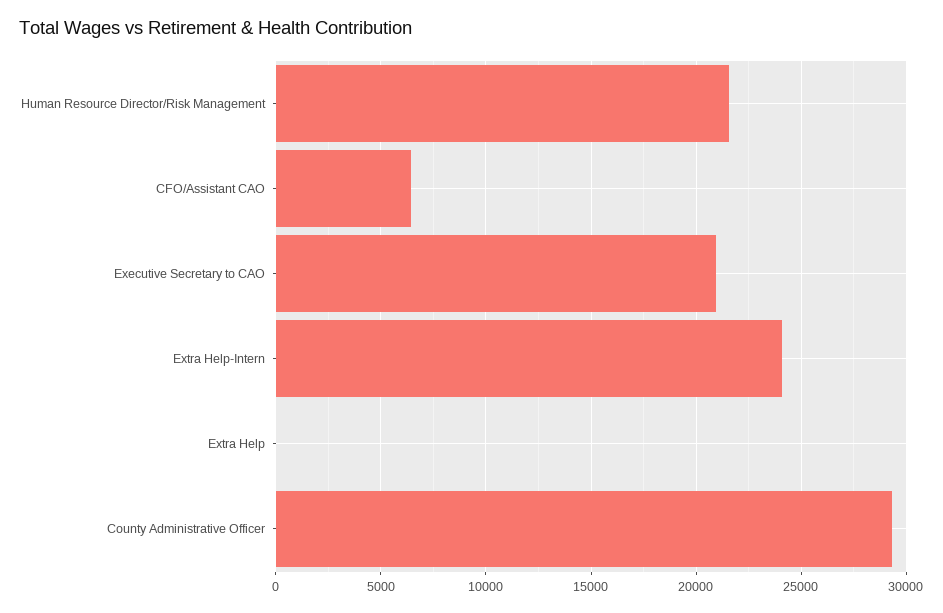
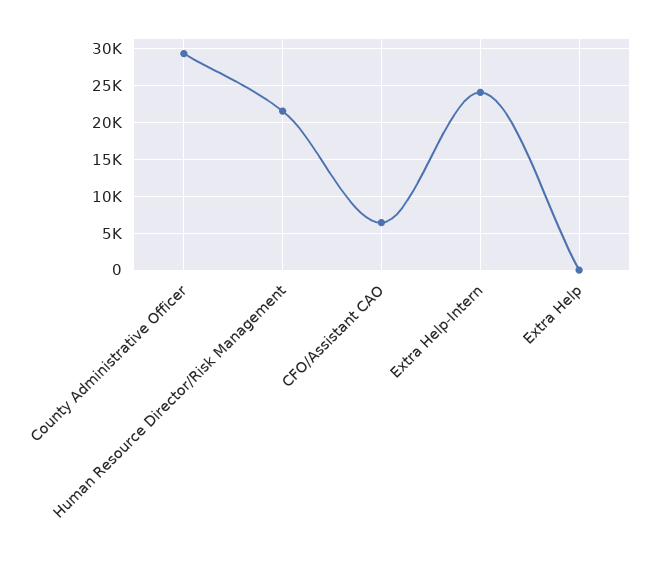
Executive Secretary to CAO: 21000 -> none

